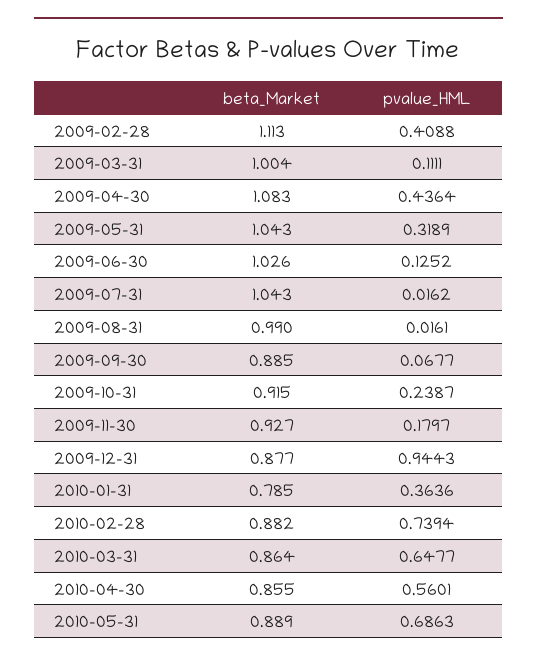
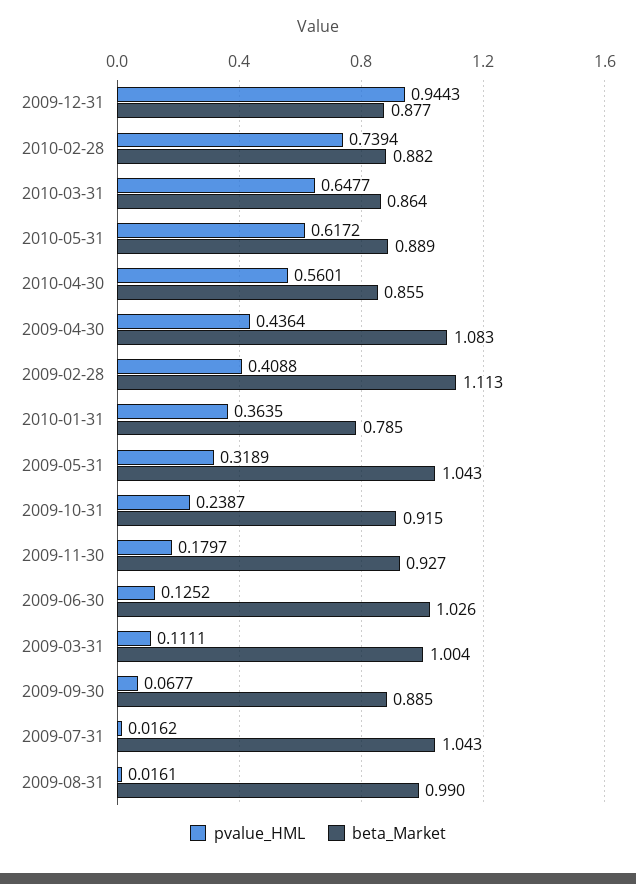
pvalue_HML, 2010-01-31: 0.3636 -> 0.3635
pvalue_HML, 2010-05-31: 0.6863 -> 0.6172

